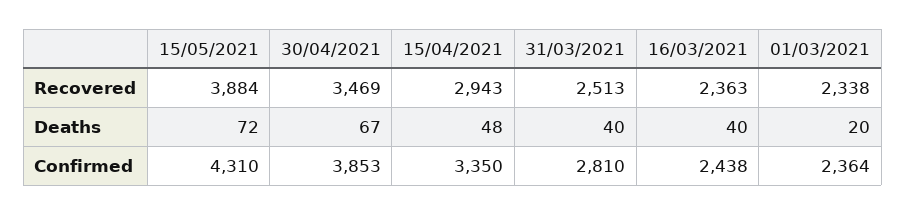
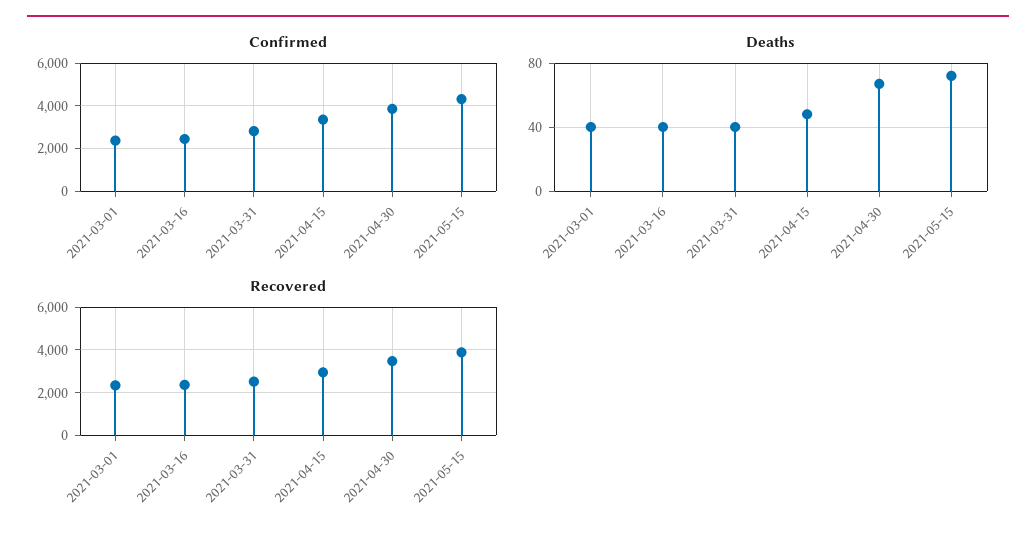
Deaths, 01/03/2021: 20 -> 40

